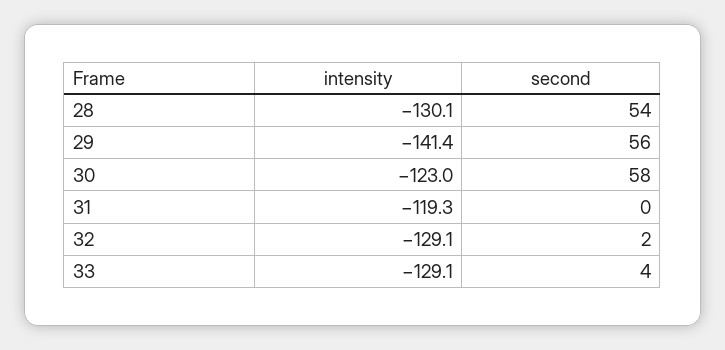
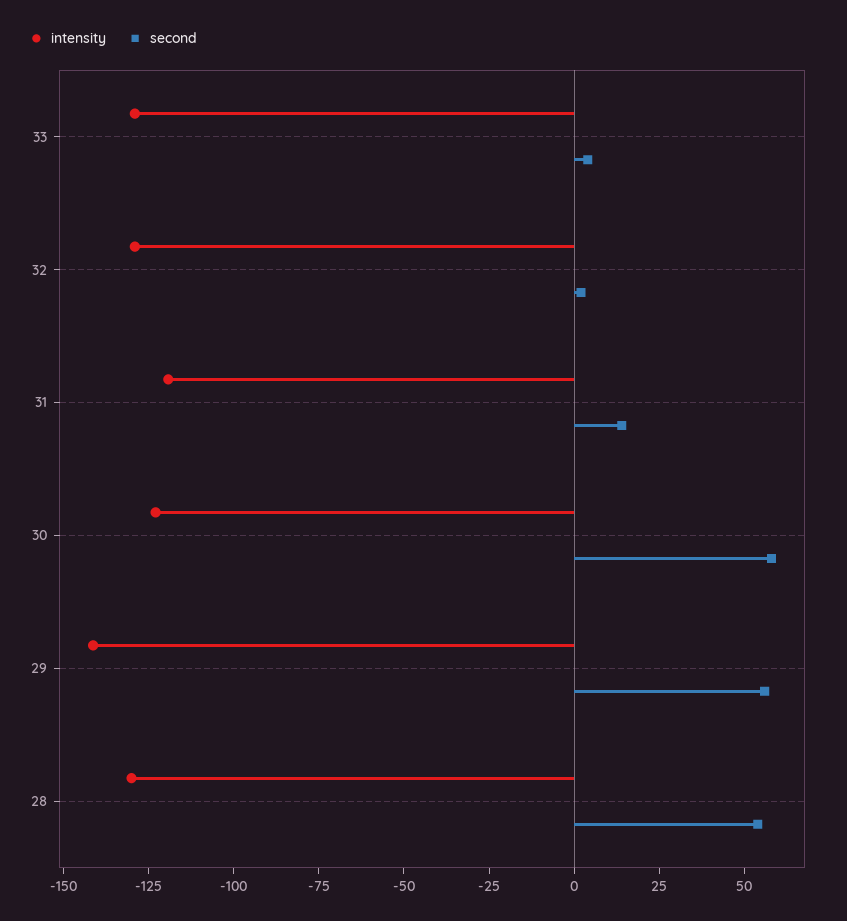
second, 31: 0 -> 15

